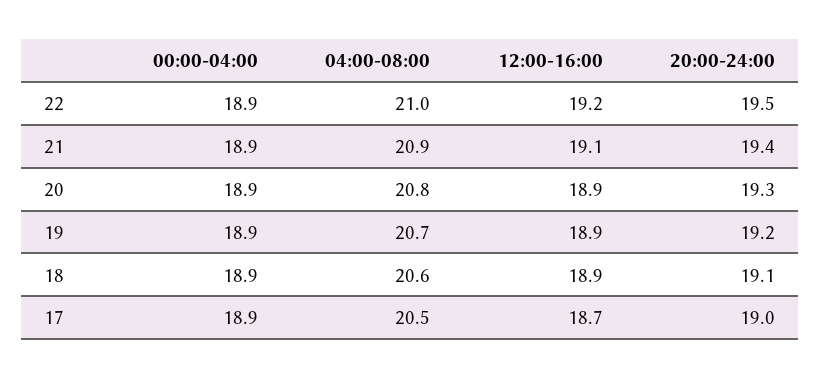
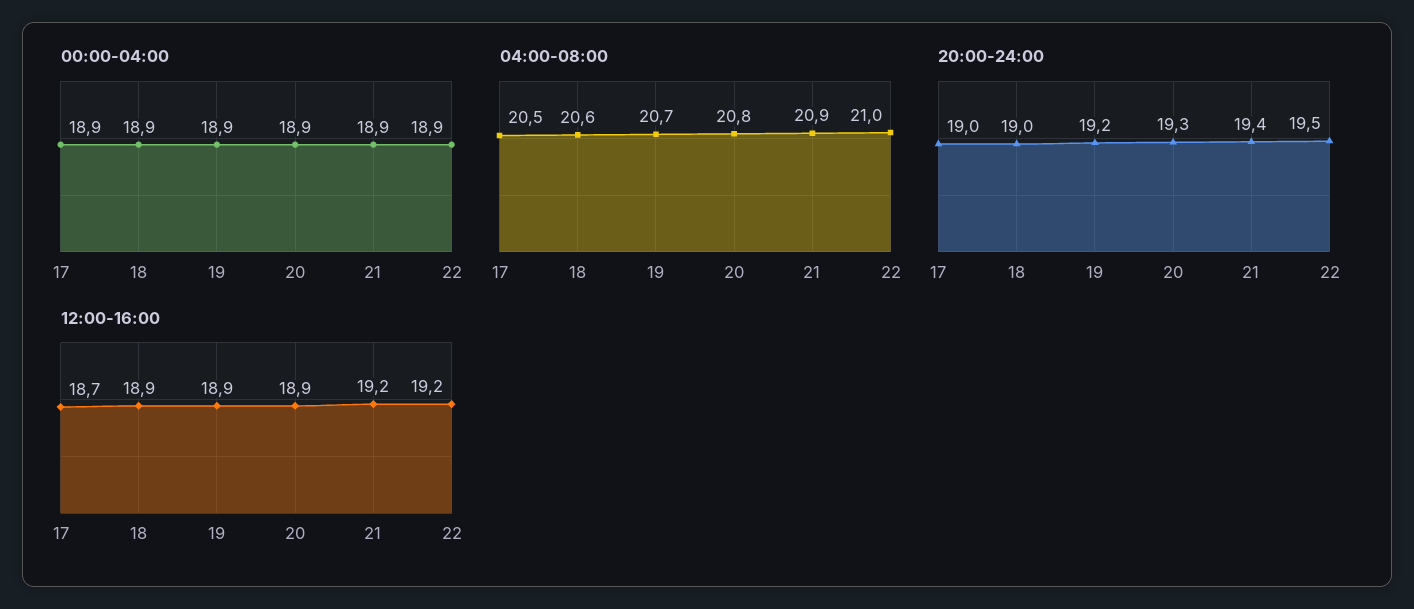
12:00-16:00, 21: 19.1 -> 19.2
20:00-24:00, 18: 19.1 -> 19

